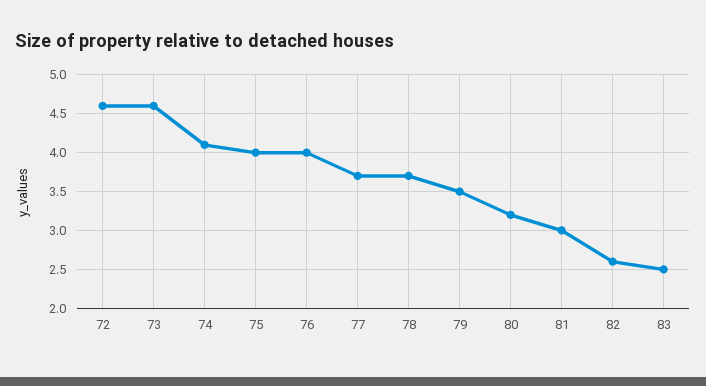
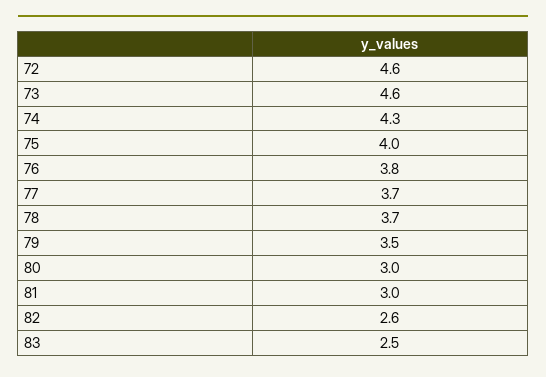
74: 4.1 -> 4.3
76: 4 -> 3.8
80: 3.2 -> 3

